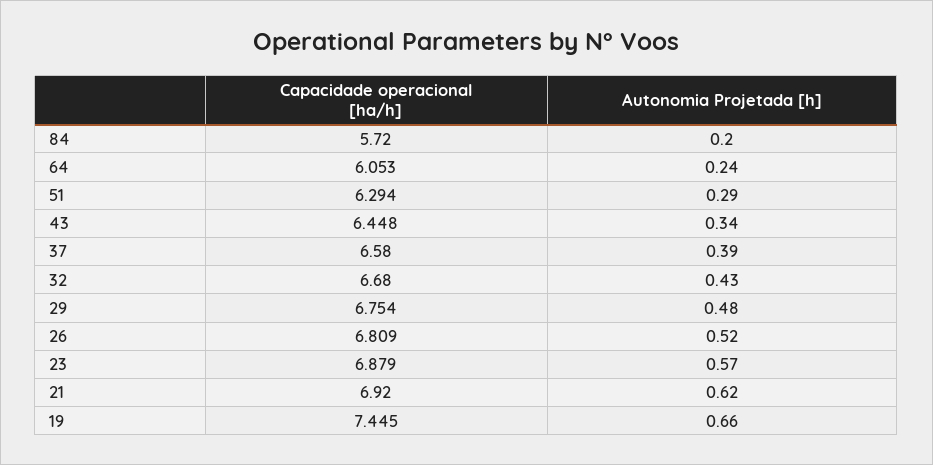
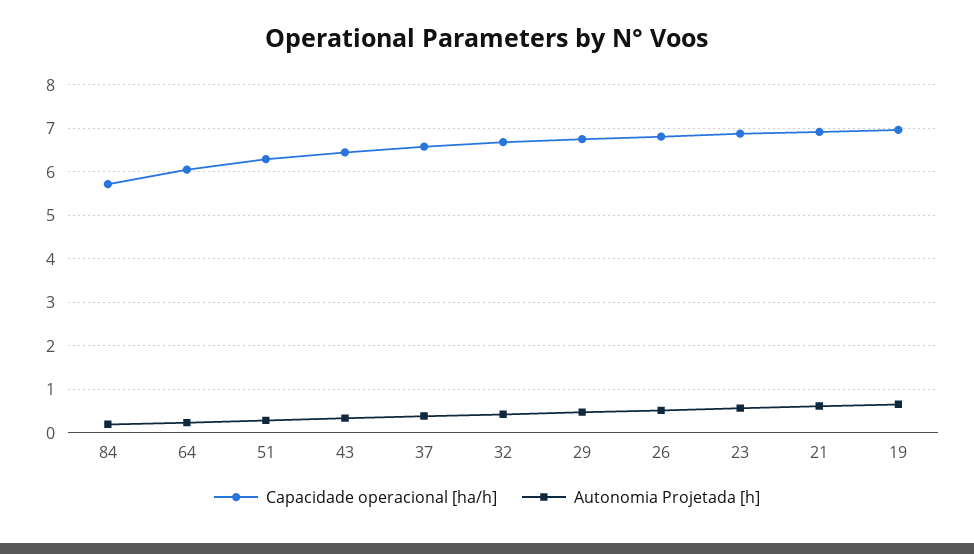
Capacidade operacional [ha/h], 19: 7.445 -> 7

